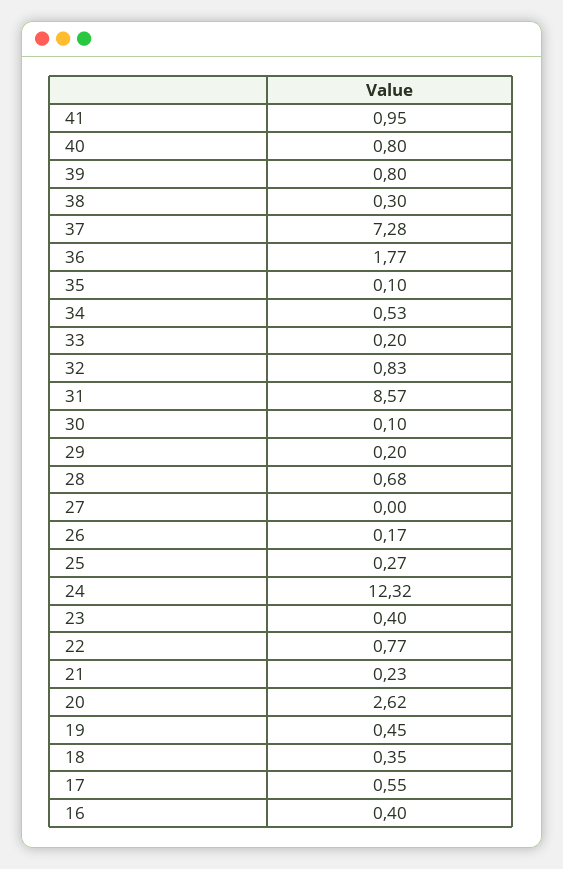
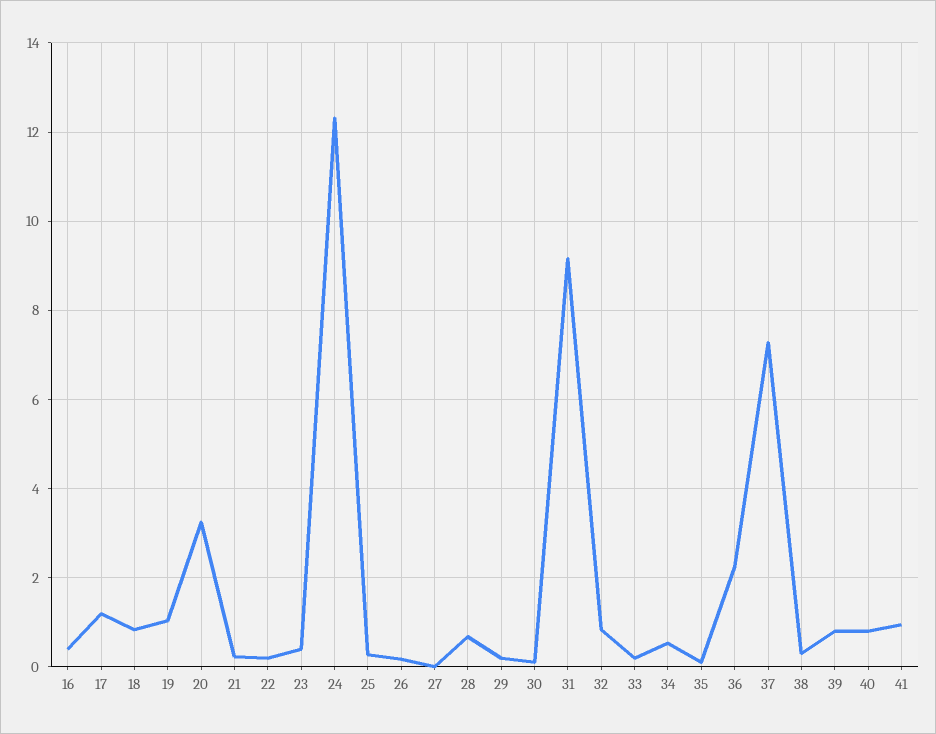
36: 1.77 -> 2.2
31: 8.57 -> 9.2
22: 0.77 -> 0.2
20: 2.62 -> 3.2
19: 0.45 -> 1
18: 0.35 -> 0.8
17: 0.55 -> 1.2

